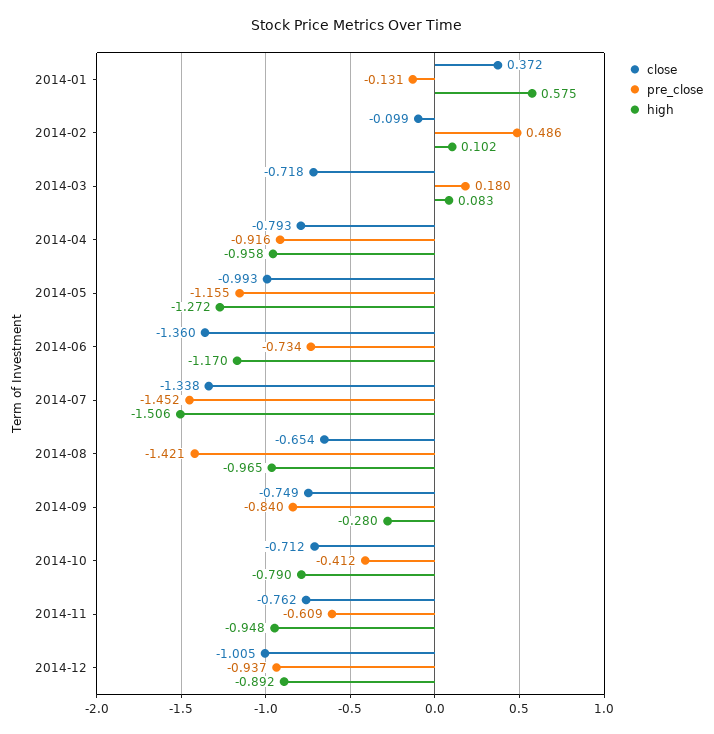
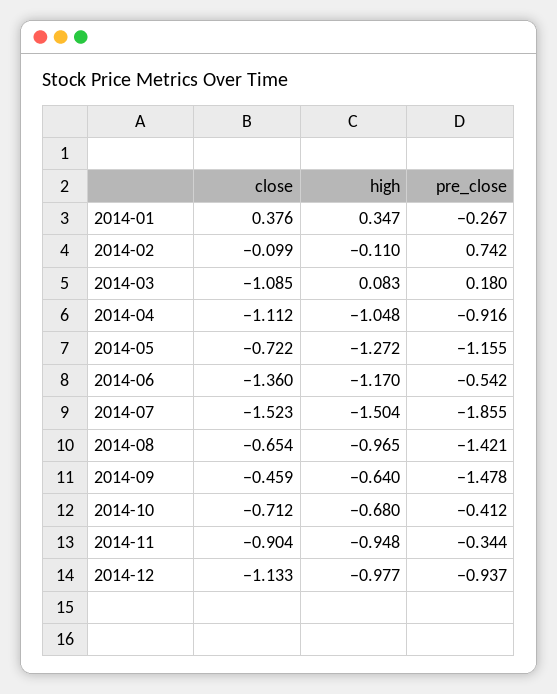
close, 2014-01: 0.372 -> 0.376
pre_close, 2014-01: -0.131 -> -0.267
high, 2014-01: 0.575 -> 0.347
pre_close, 2014-02: 0.486 -> 0.742
high, 2014-02: 0.102 -> -0.11
close, 2014-03: -0.718 -> -1.085
close, 2014-04: -0.793 -> -1.112
high, 2014-04: -0.958 -> -1.048
close, 2014-05: -0.993 -> -0.722
pre_close, 2014-06: -0.734 -> -0.542
close, 2014-07: -1.338 -> -1.523
pre_close, 2014-07: -1.452 -> -1.855
high, 2014-07: -1.506 -> -1.504
close, 2014-09: -0.749 -> -0.459
pre_close, 2014-09: -0.84 -> -1.478
high, 2014-09: -0.28 -> -0.64
high, 2014-10: -0.79 -> -0.68
close, 2014-11: -0.762 -> -0.904
pre_close, 2014-11: -0.609 -> -0.344
close, 2014-12: -1.005 -> -1.133
high, 2014-12: -0.892 -> -0.977

